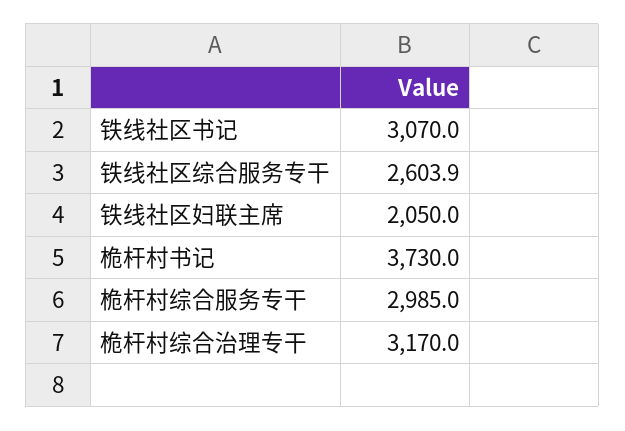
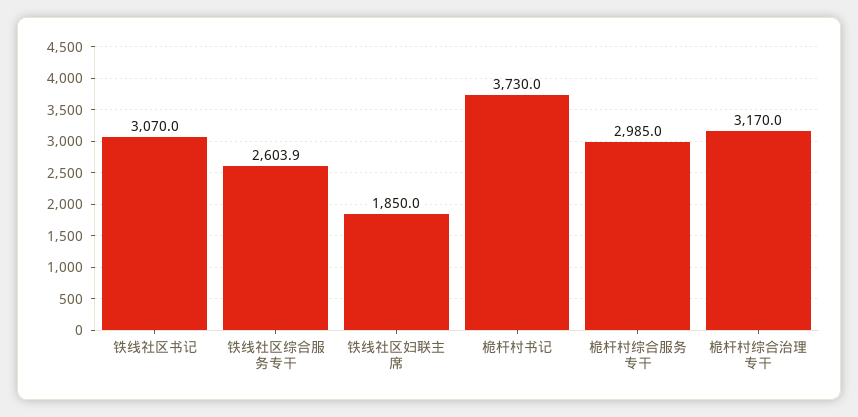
铁线社区妇联主席: 2050 -> 1850

